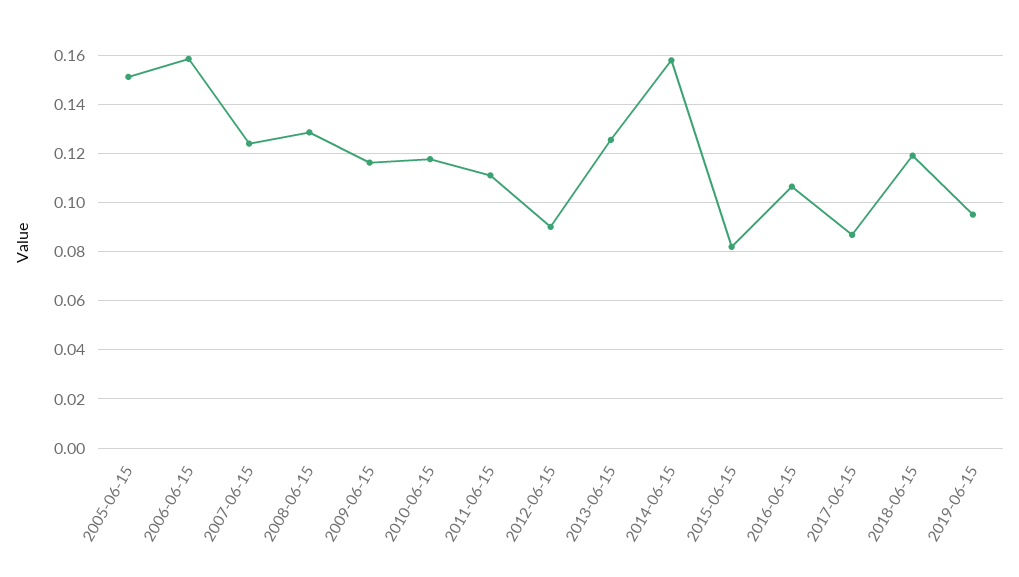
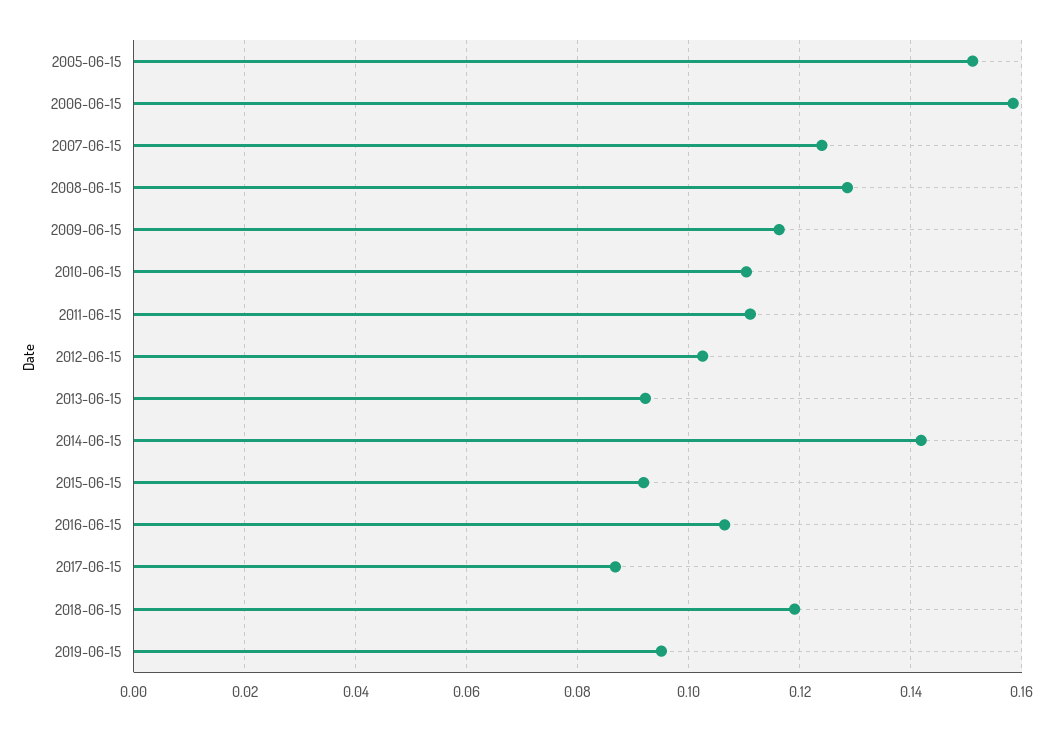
2010-06-15: 0.1175 -> 0.11
2012-06-15: 0.09 -> 0.102
2013-06-15: 0.125 -> 0.092
2014-06-15: 0.1575 -> 0.142
2015-06-15: 0.0825 -> 0.092

